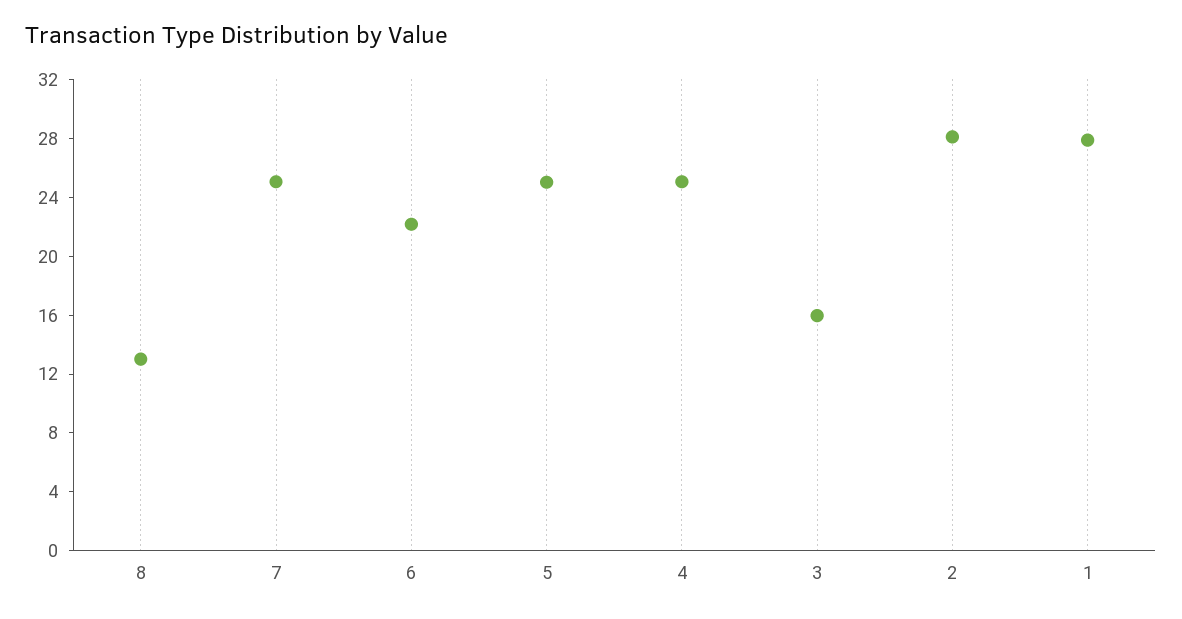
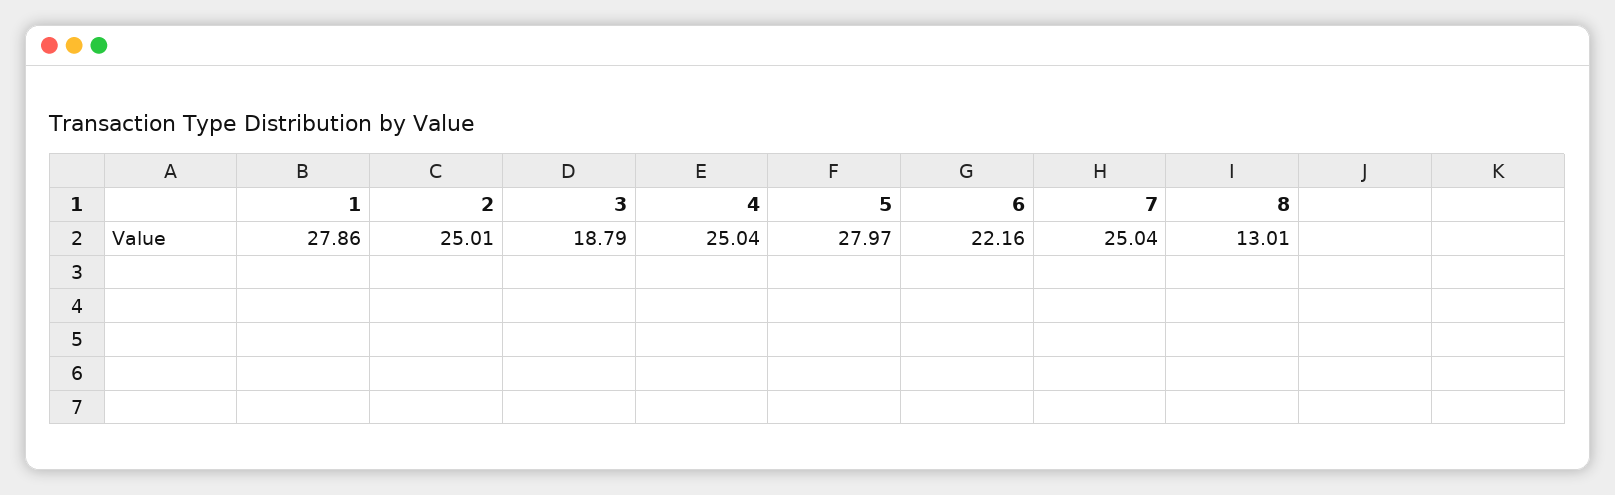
5: 25 -> 27.97
3: 16 -> 18.79
2: 28 -> 25.01

